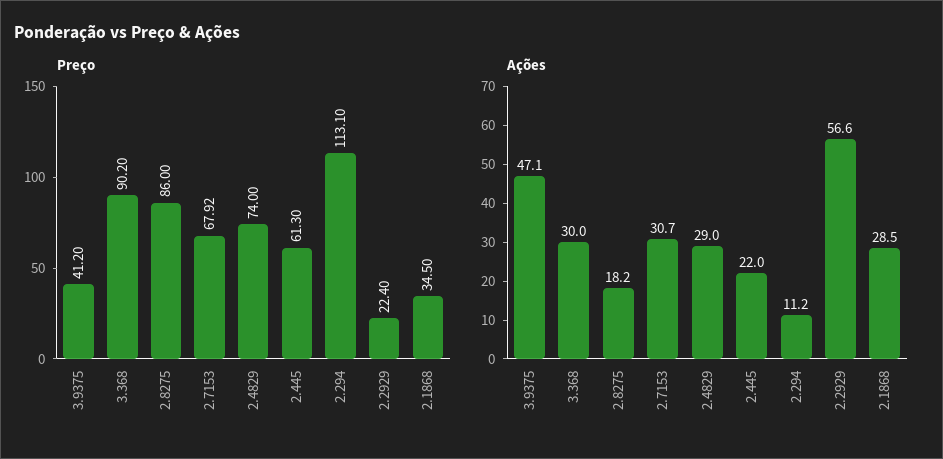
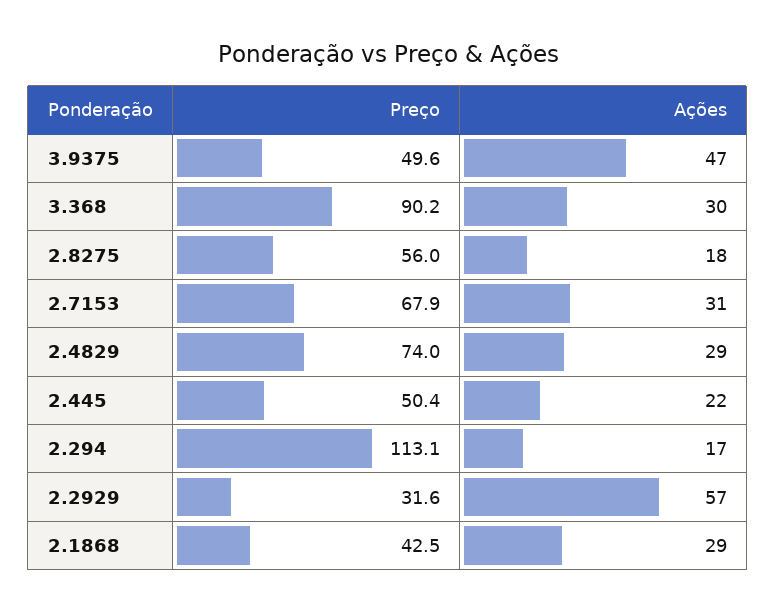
Preço, 3.9375: 41.2 -> 49.6
Preço, 2.8275: 86 -> 56
Preço, 2.445: 61.3 -> 50.4
Preço, 2.2929: 22.4 -> 31.6
Preço, 2.1868: 34.5 -> 42.5
Ações, 2.294: 11.2 -> 17

